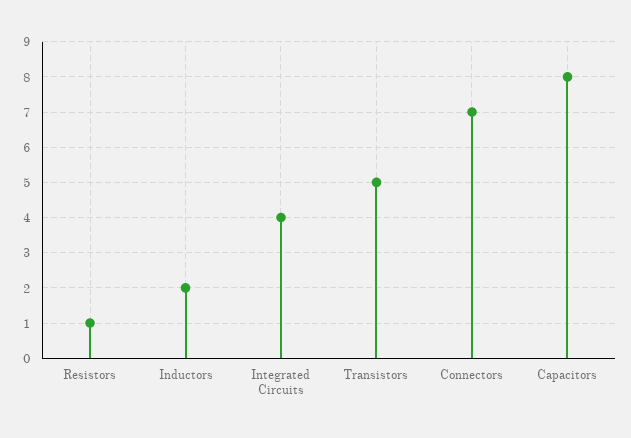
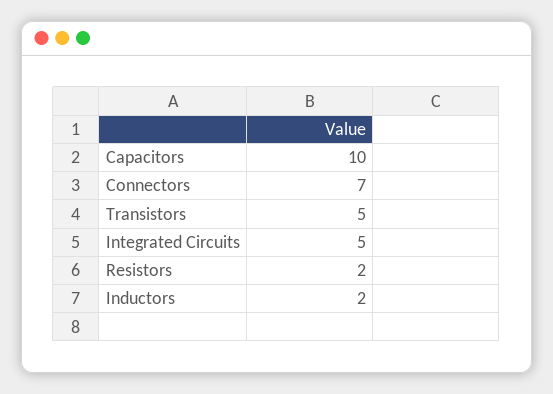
Resistors: 1 -> 2
Integrated Circuits: 4 -> 5
Capacitors: 8 -> 10

